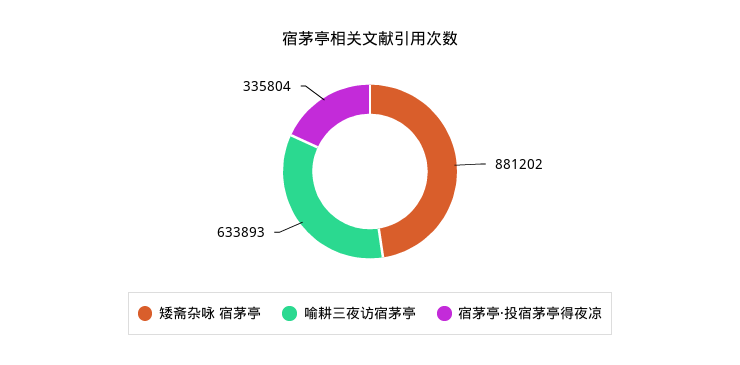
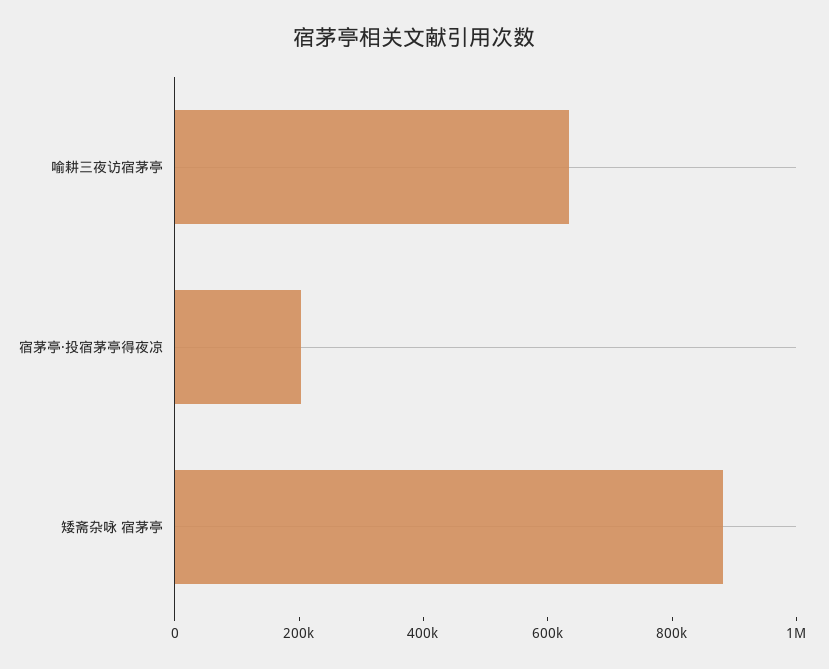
宿茅亭·投宿茅亭得夜凉: 335804 -> 200000

